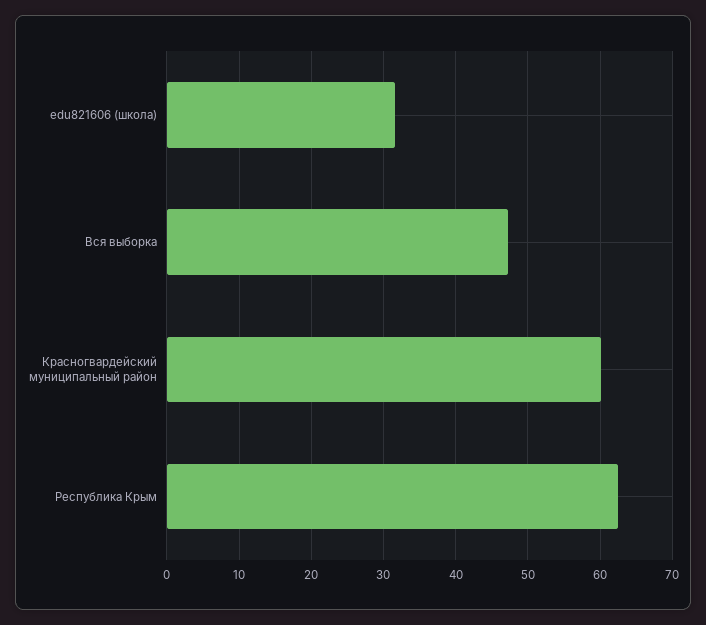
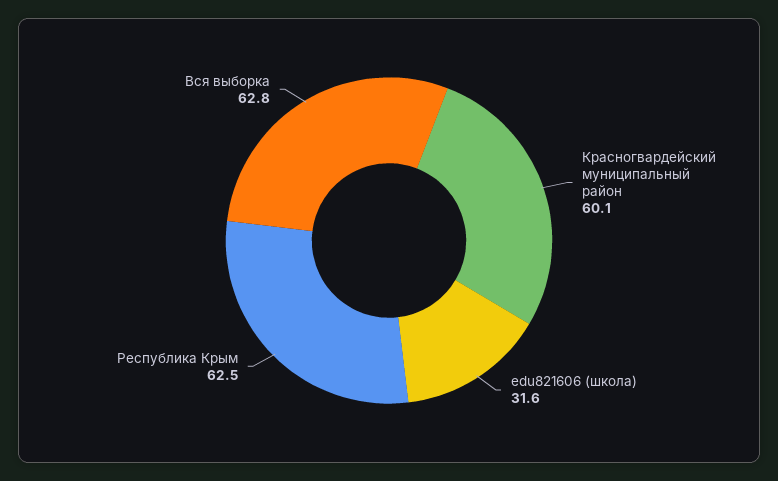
Вся выборка: 47 -> 62.8

